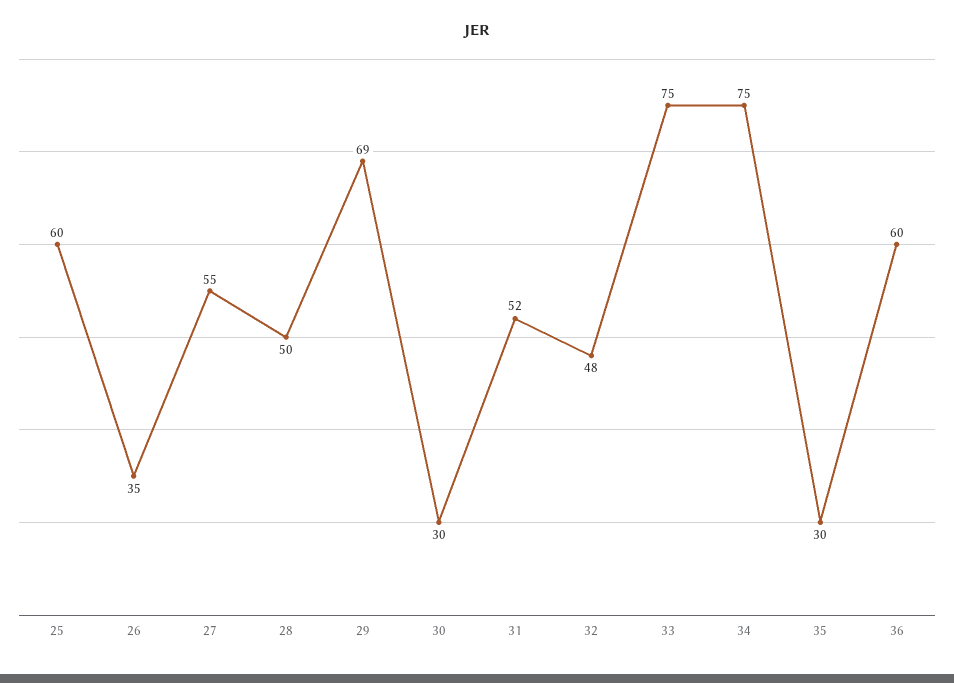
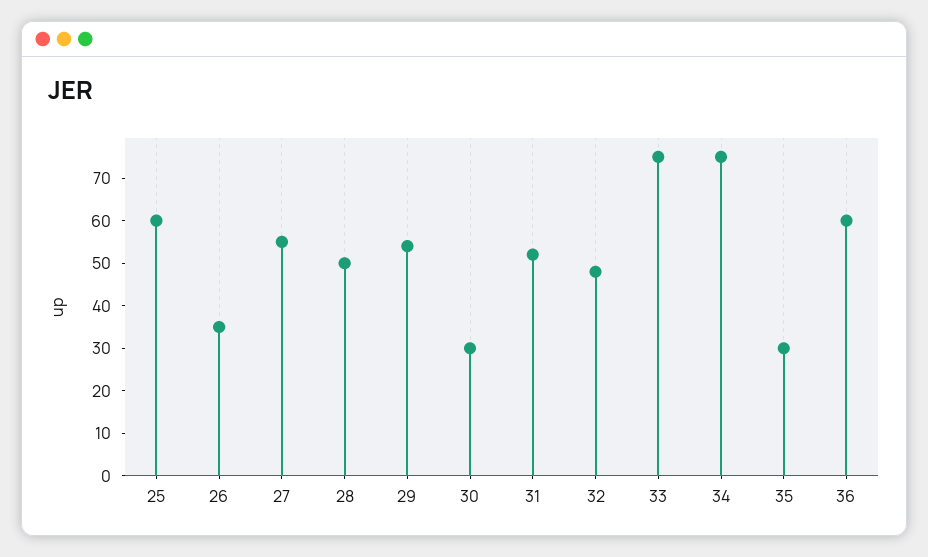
29: 69 -> 55

